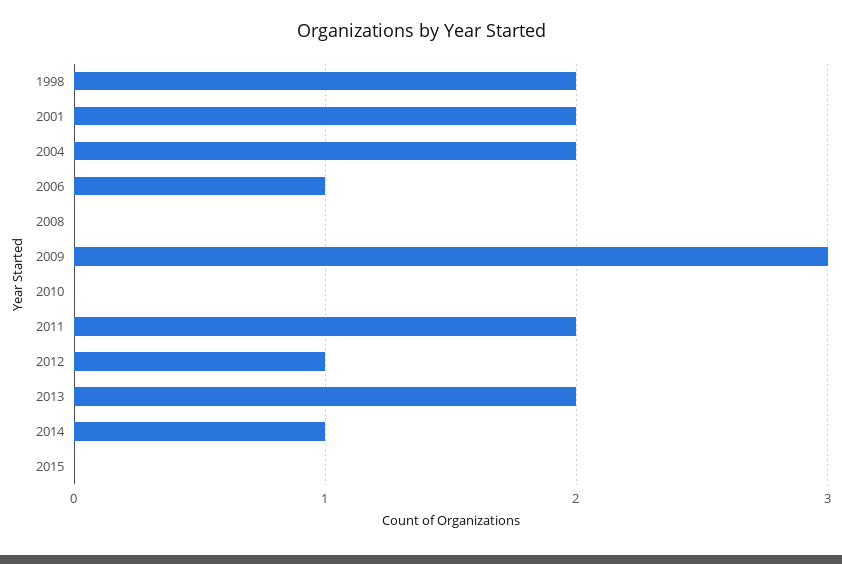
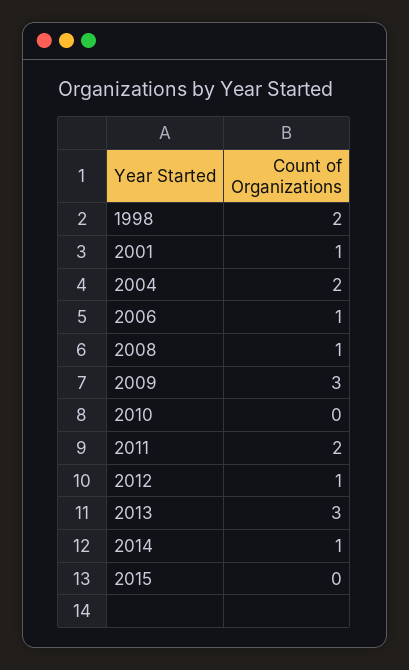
2001: 2 -> 1
2008: 0 -> 1
2013: 2 -> 3

